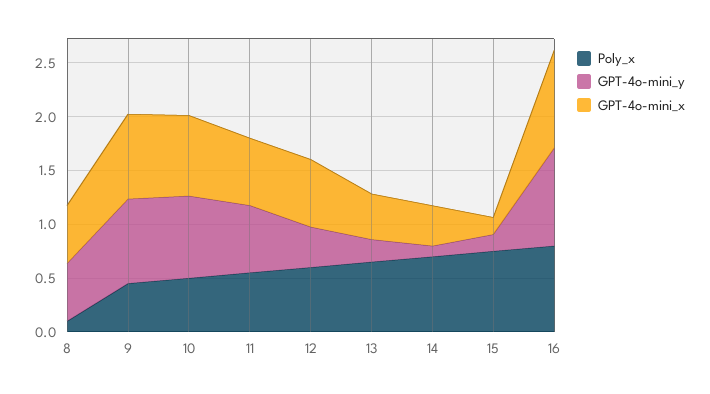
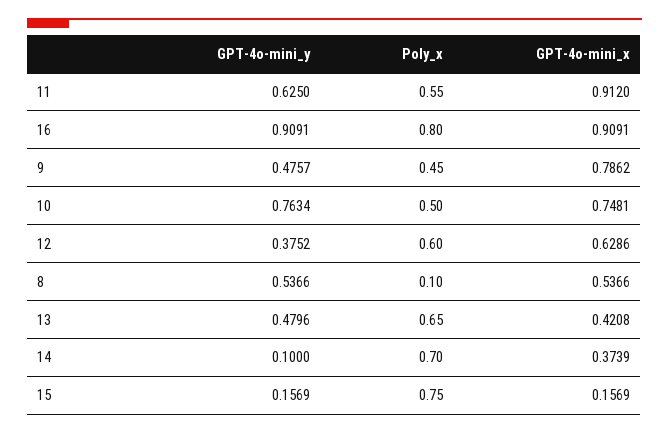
GPT-4o-mini_y, 9: 0.8 -> 0.4757
GPT-4o-mini_x, 11: 0.6 -> 0.912
GPT-4o-mini_y, 13: 0.2 -> 0.4796

